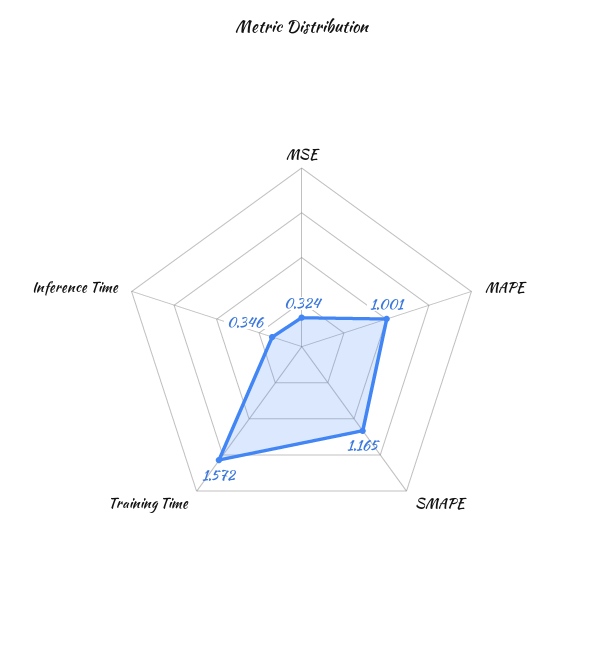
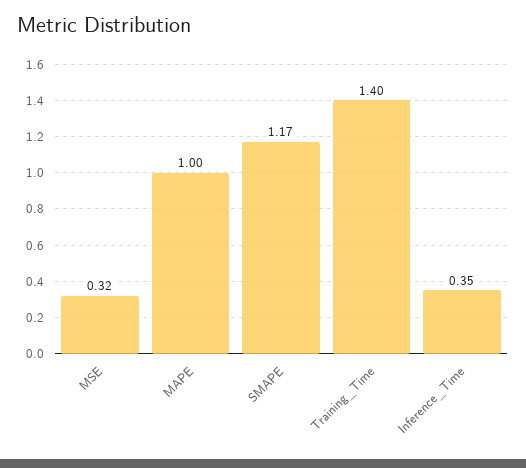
Training Time: 1.572 -> 1.4

